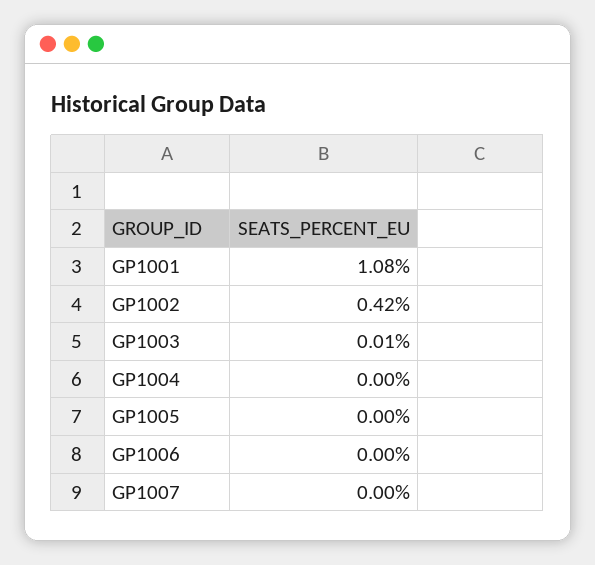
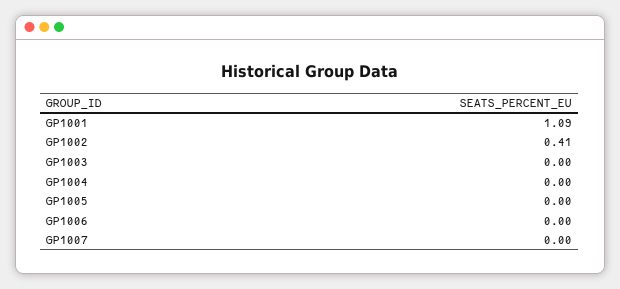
GP1001: 1.08 -> 1.09
GP1002: 0.42 -> 0.41
GP1003: 0.01 -> 0

